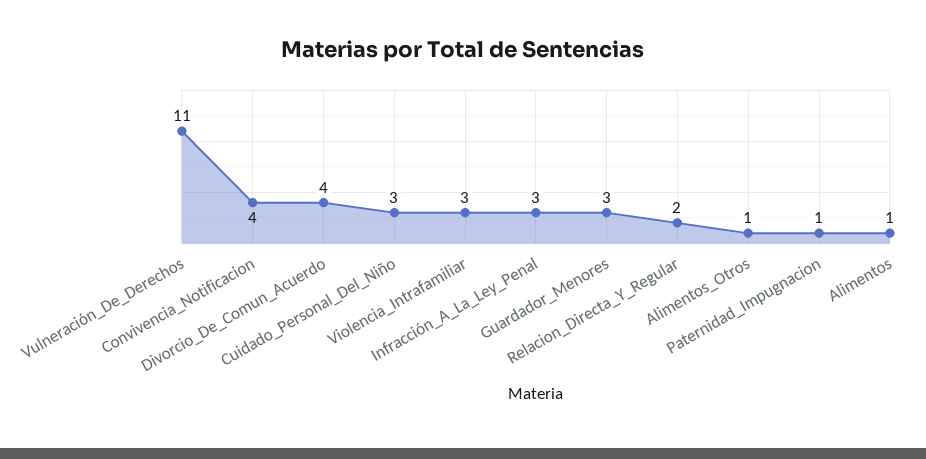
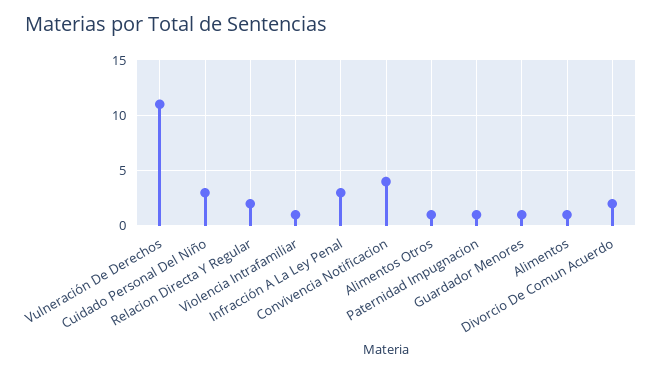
Divorcio_De_Comun_Acuerdo: 4 -> 2
Violencia_Intrafamiliar: 3 -> 1
Guardador_Menores: 3 -> 1

